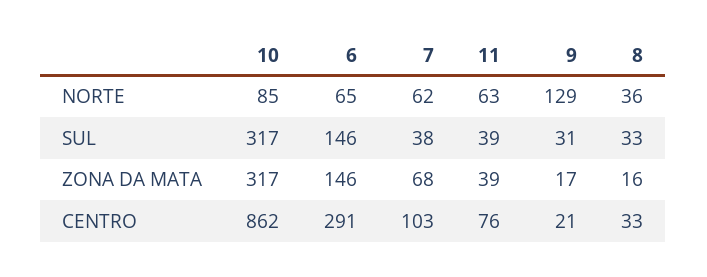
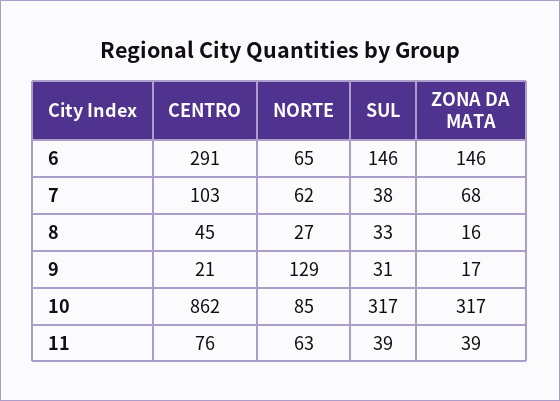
8, NORTE: 36 -> 27
8, CENTRO: 33 -> 45

